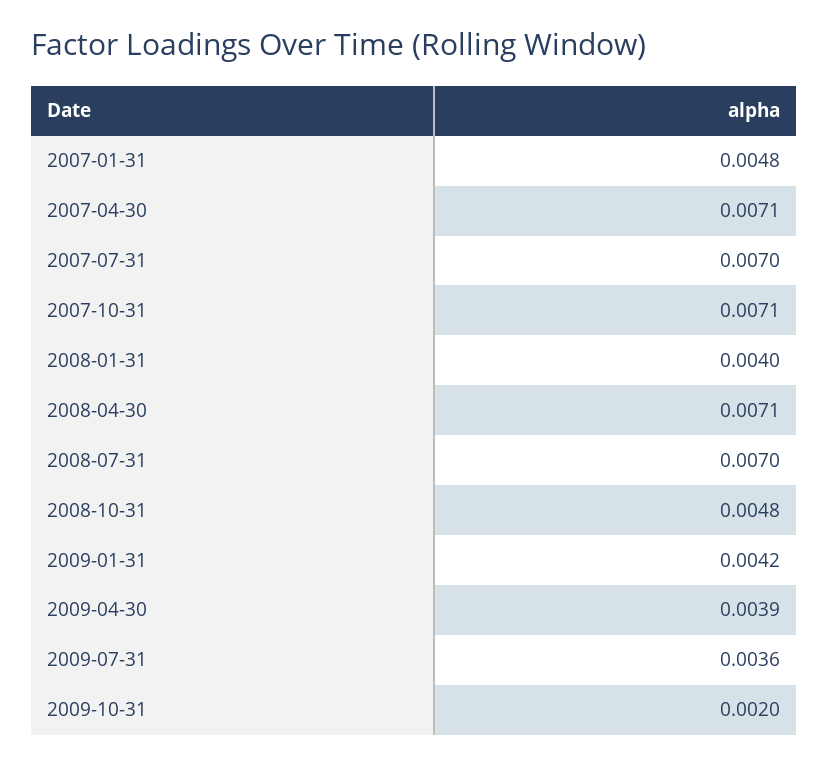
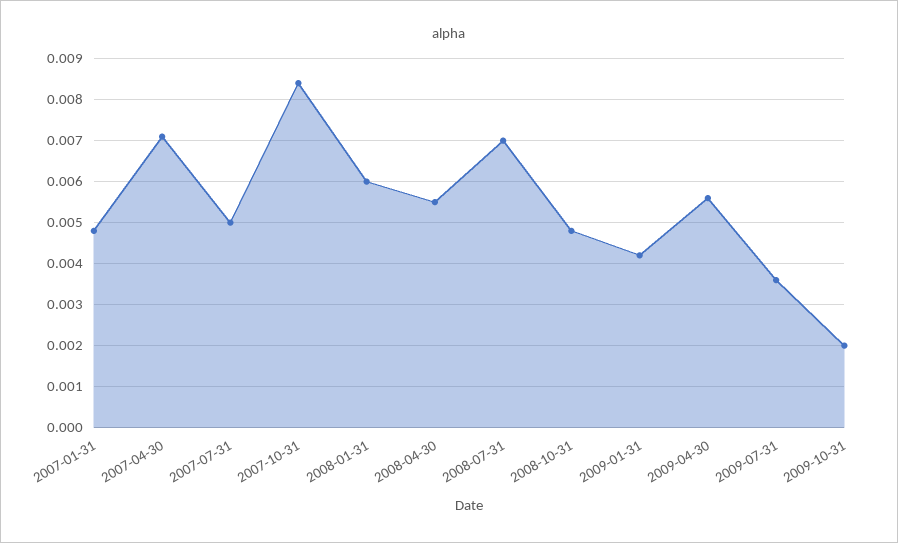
2007-07-31: 0.007 -> 0.005
2007-10-31: 0.0071 -> 0.0085
2008-01-31: 0.004 -> 0.006
2008-04-30: 0.0071 -> 0.0055
2009-04-30: 0.0039 -> 0.0055

